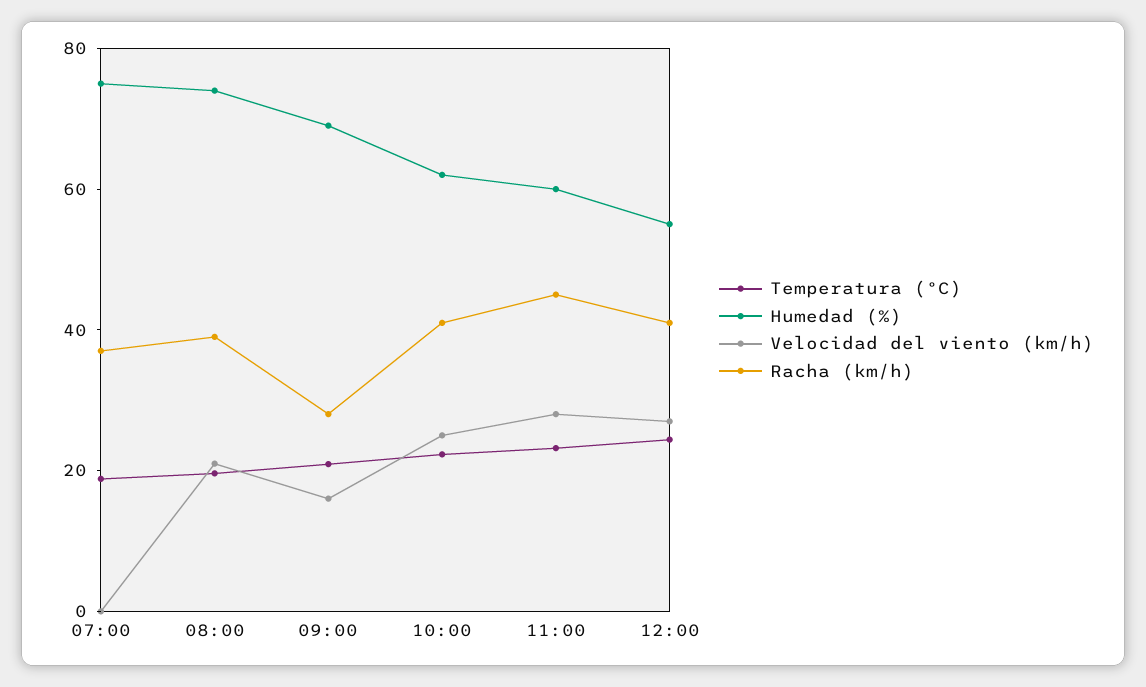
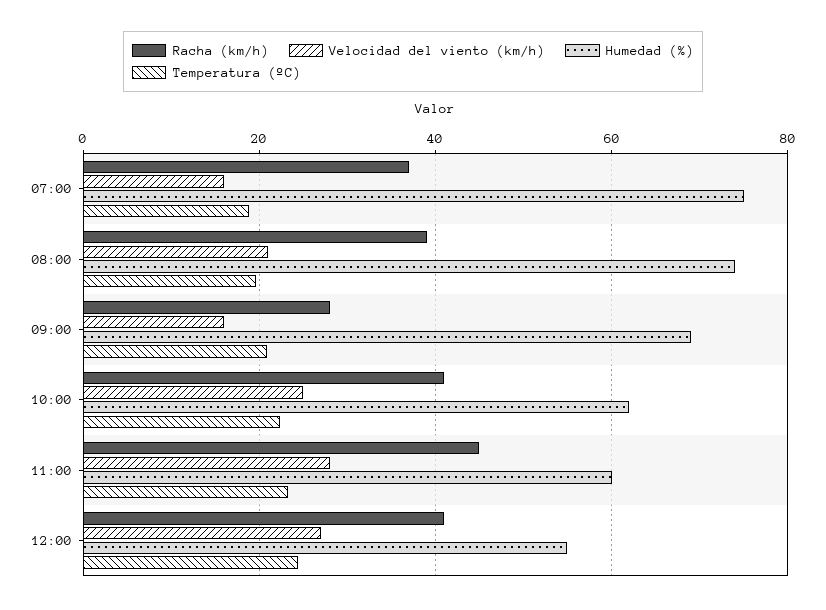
Velocidad del viento (km/h), 07:00: 0 -> 16

